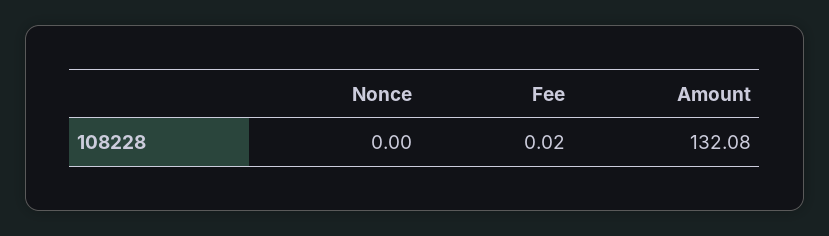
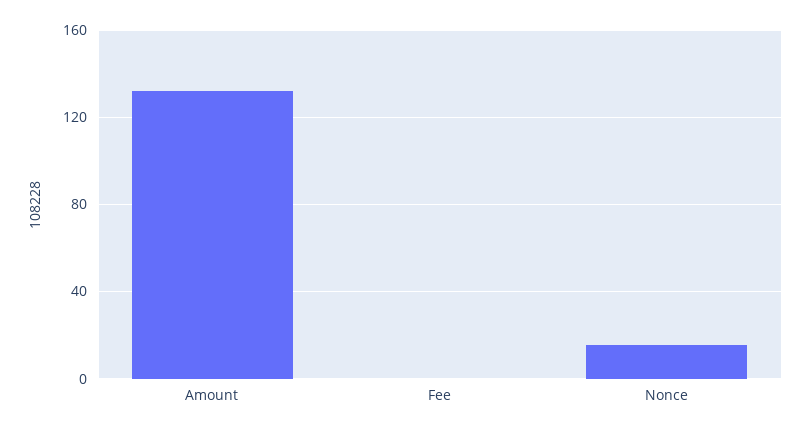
Nonce: 0 -> 15

